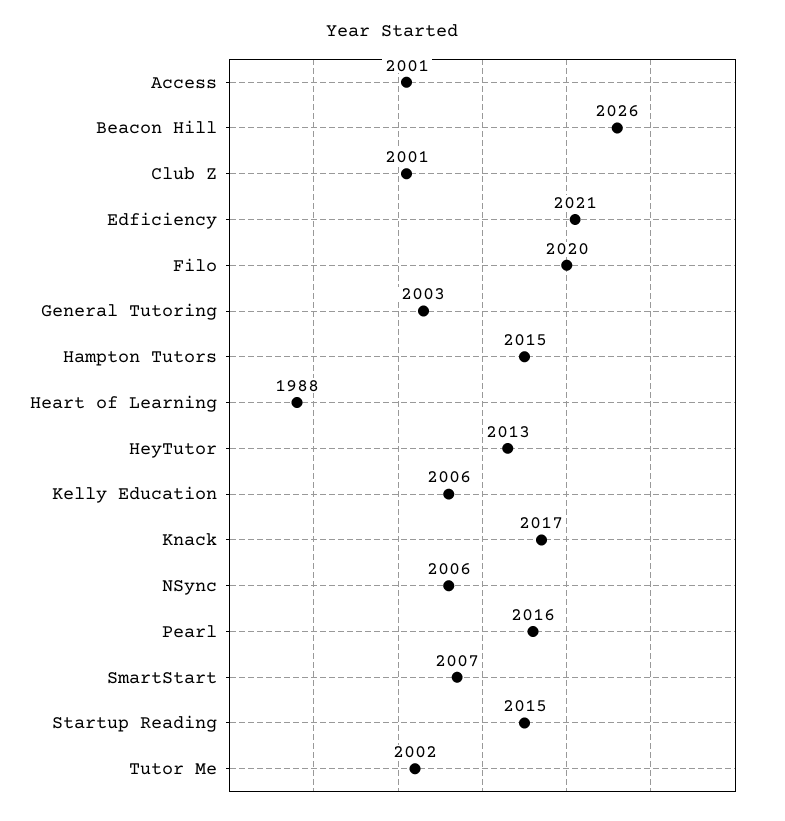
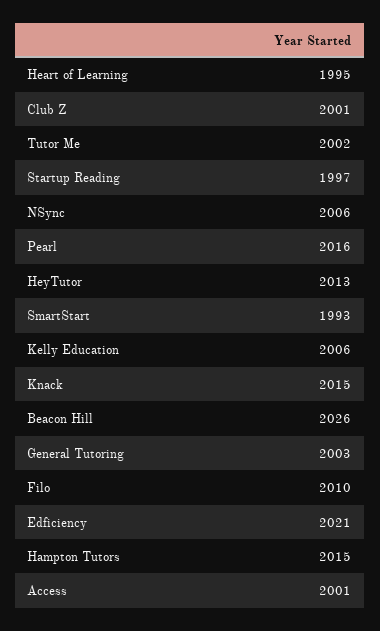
Filo: 2020 -> 2010
Heart of Learning: 1988 -> 1995
Knack: 2017 -> 2015
SmartStart: 2007 -> 1993
Startup Reading: 2015 -> 1997

